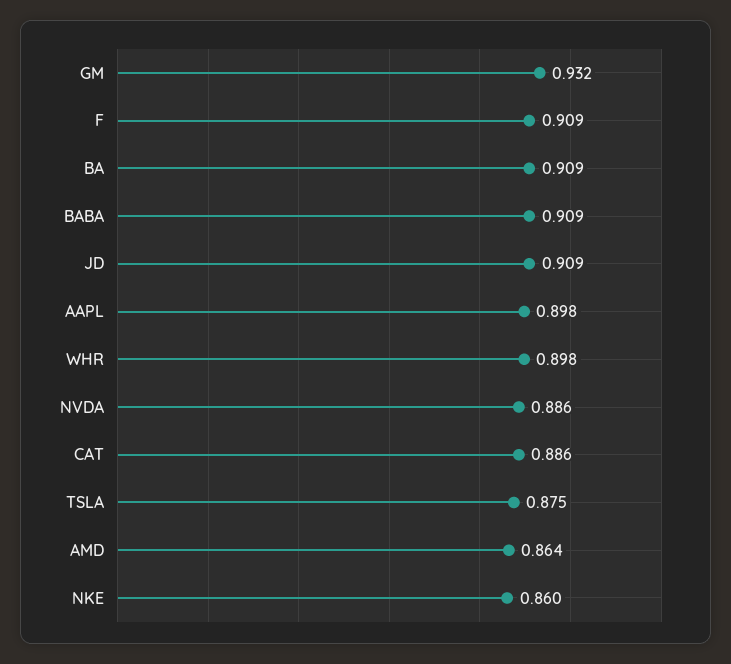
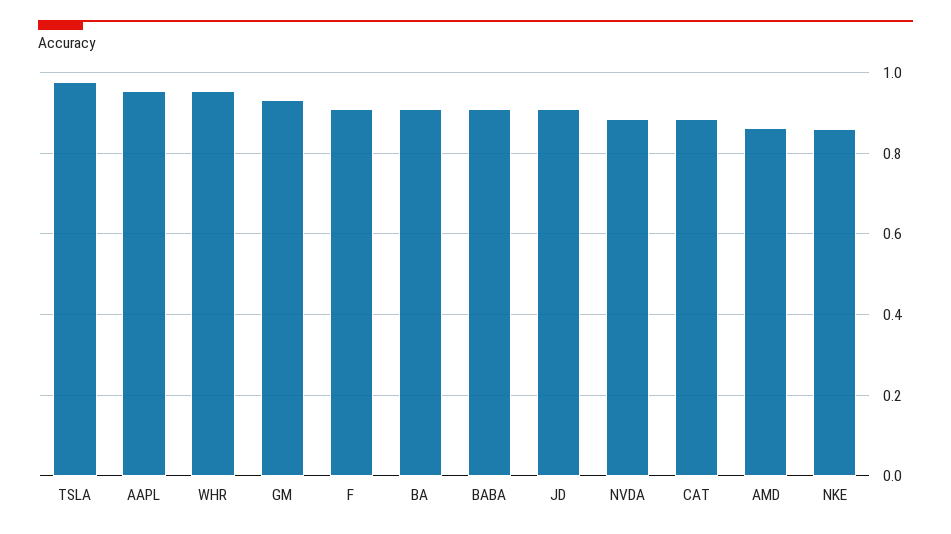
AAPL: 0.898 -> 0.96
WHR: 0.898 -> 0.96
TSLA: 0.875 -> 0.98

